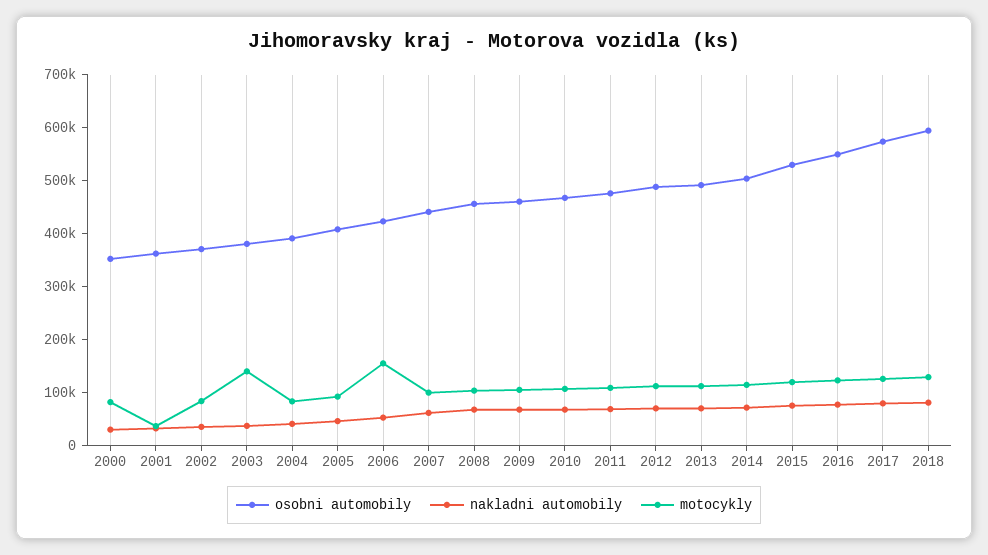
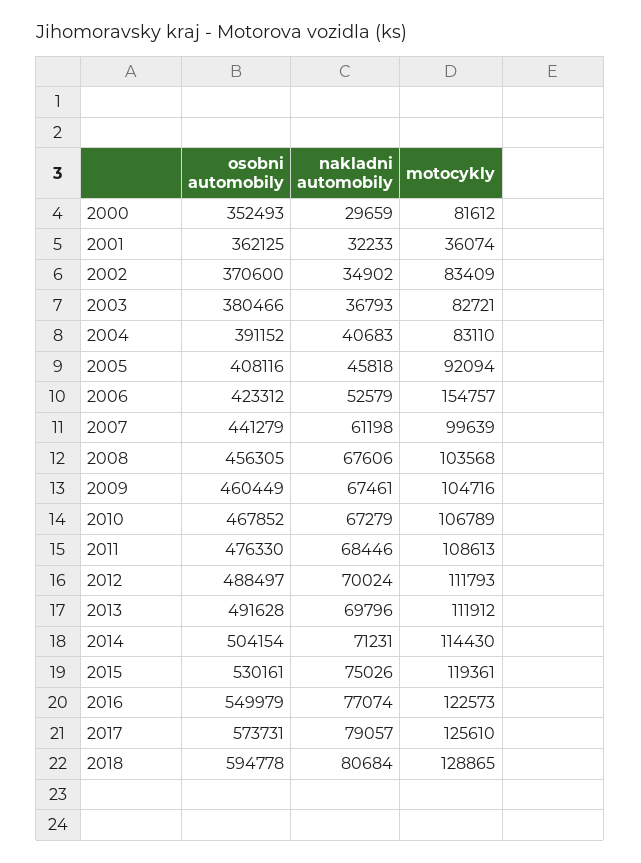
motocykly, 2003: 140000 -> 82721

